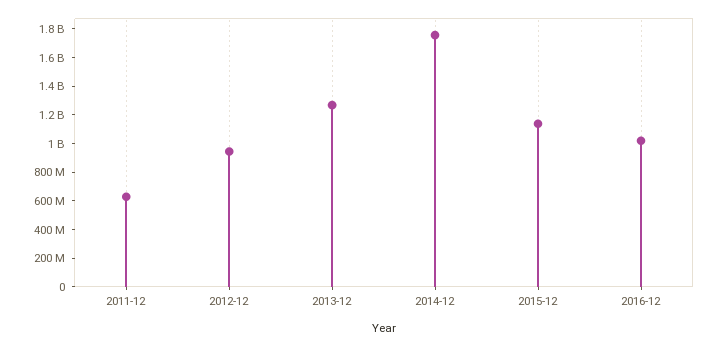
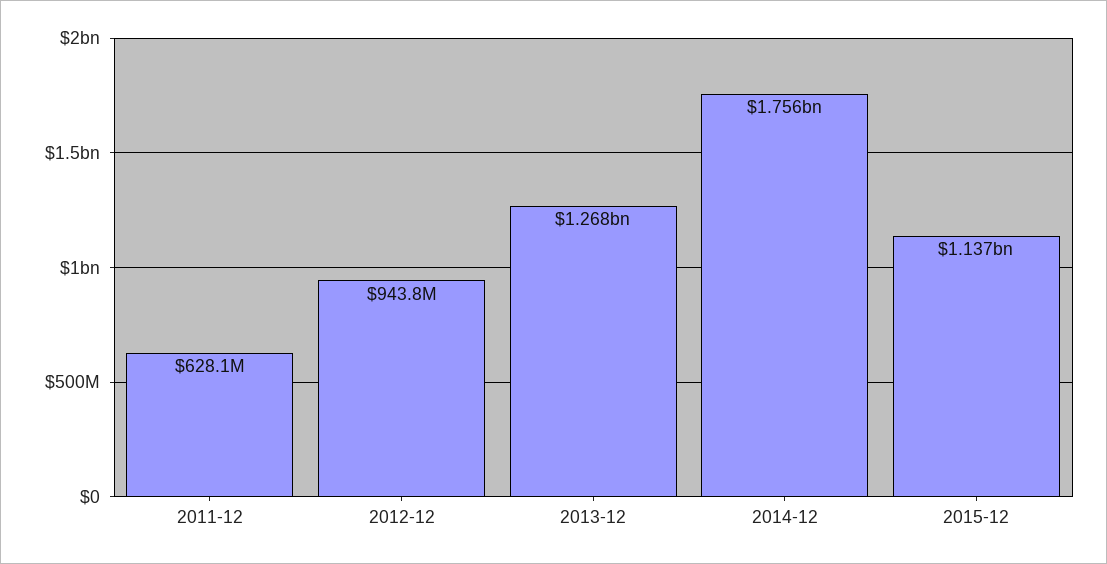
2016-12: 1000000000 -> none

